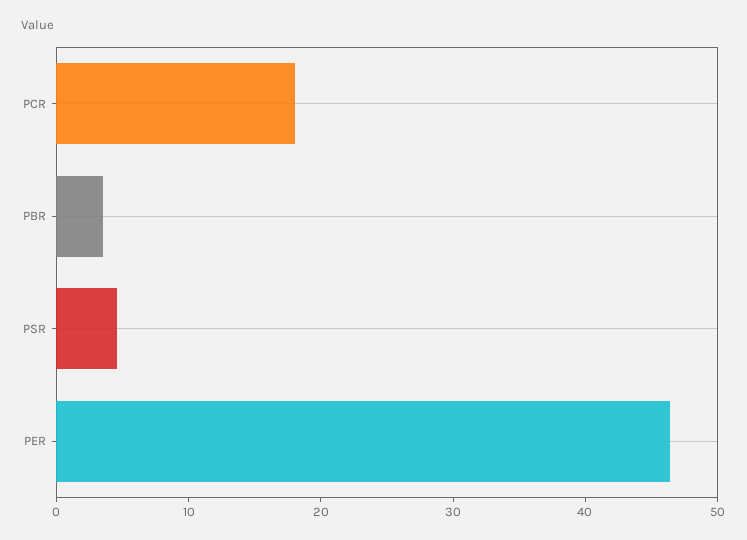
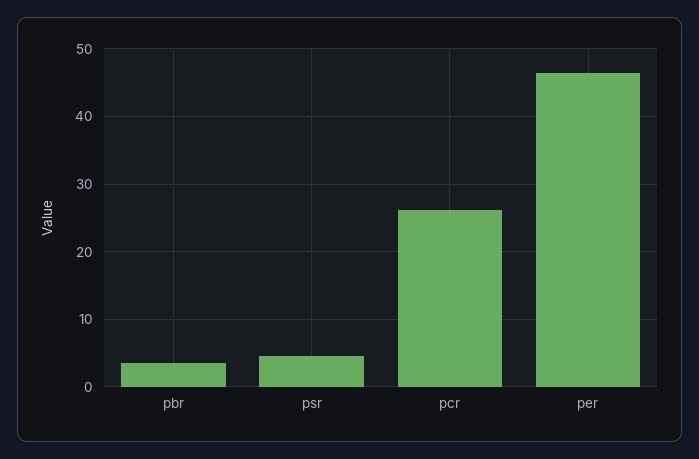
PCR: 18 -> 26

